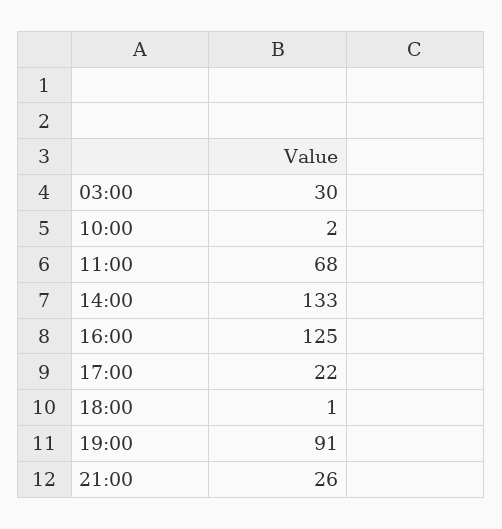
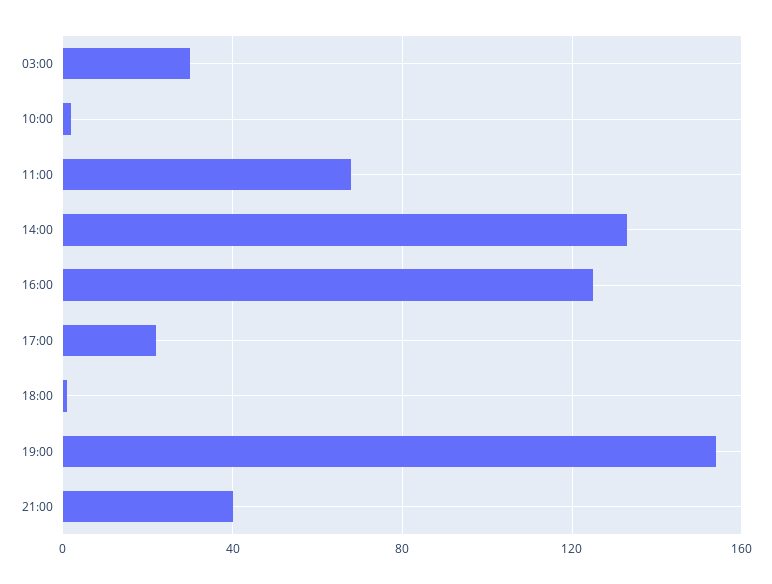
19:00: 91 -> 155
21:00: 26 -> 40

